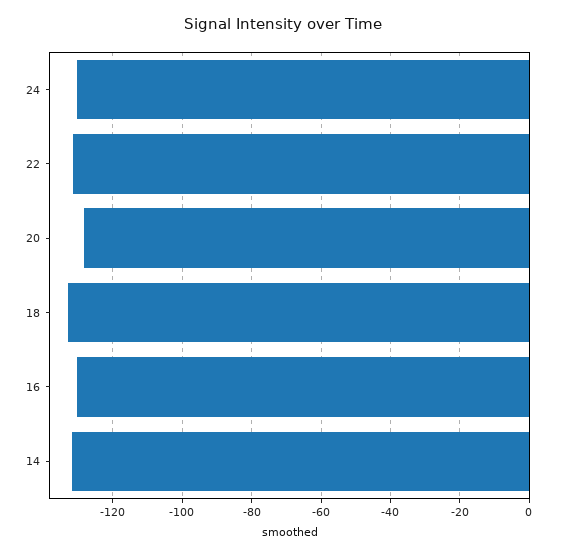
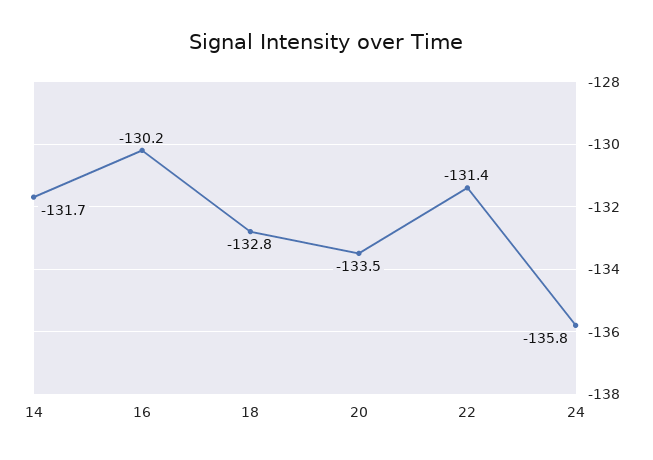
24: -130 -> -135.8
20: -128 -> -133.5

